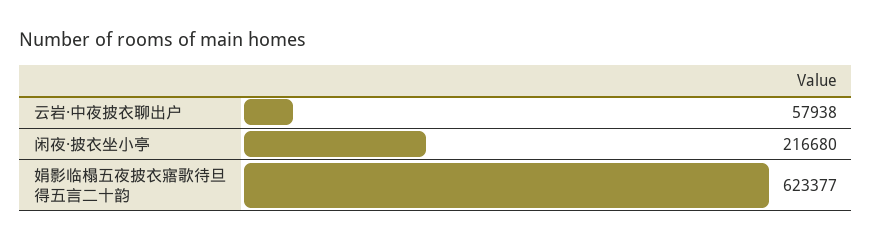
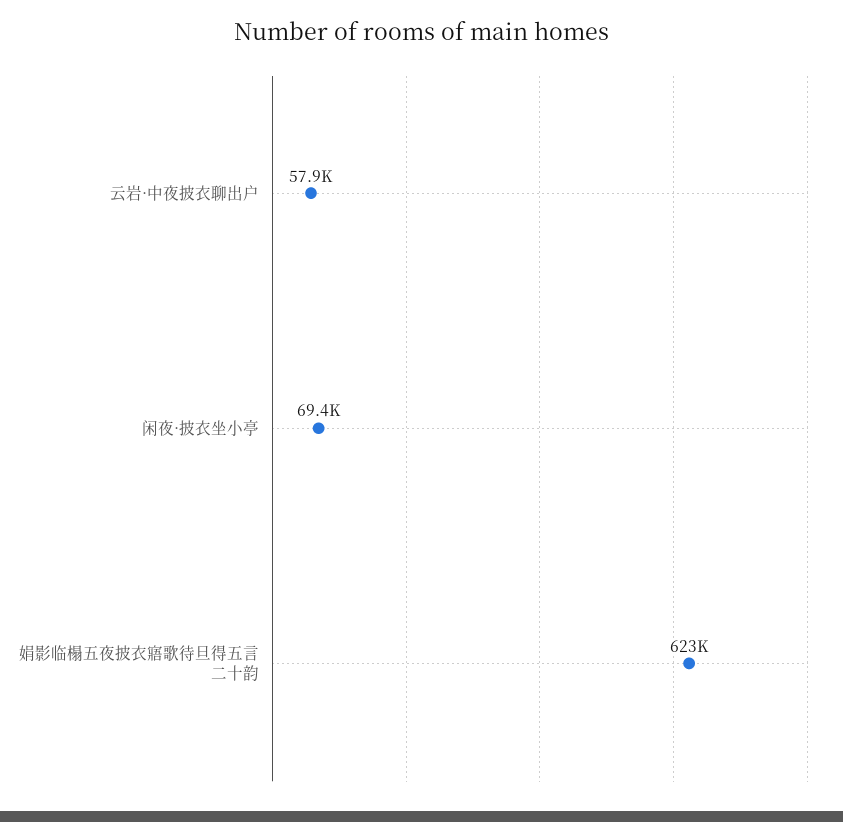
闲夜·披衣坐小亭: 216680 -> 69400

